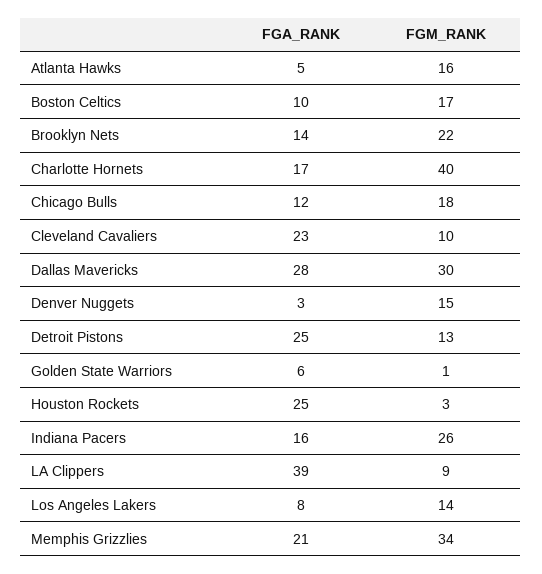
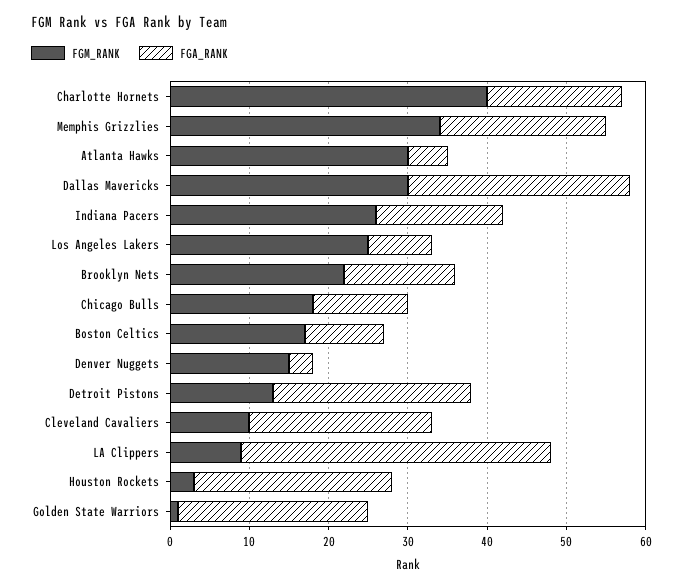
FGM_RANK, Atlanta Hawks: 16 -> 30
FGA_RANK, Golden State Warriors: 6 -> 25
FGM_RANK, Los Angeles Lakers: 14 -> 25

